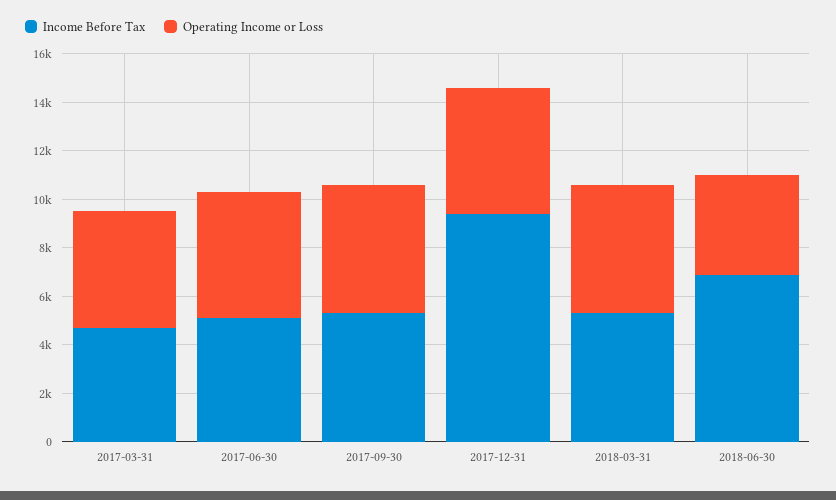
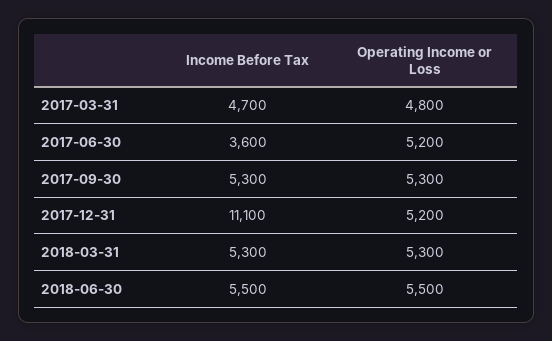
Income Before Tax, 2017-06-30: 5000 -> 3600
Income Before Tax, 2017-12-31: 9500 -> 11100
Income Before Tax, 2018-06-30: 7000 -> 5500
Operating Income or Loss, 2018-06-30: 4000 -> 5500

